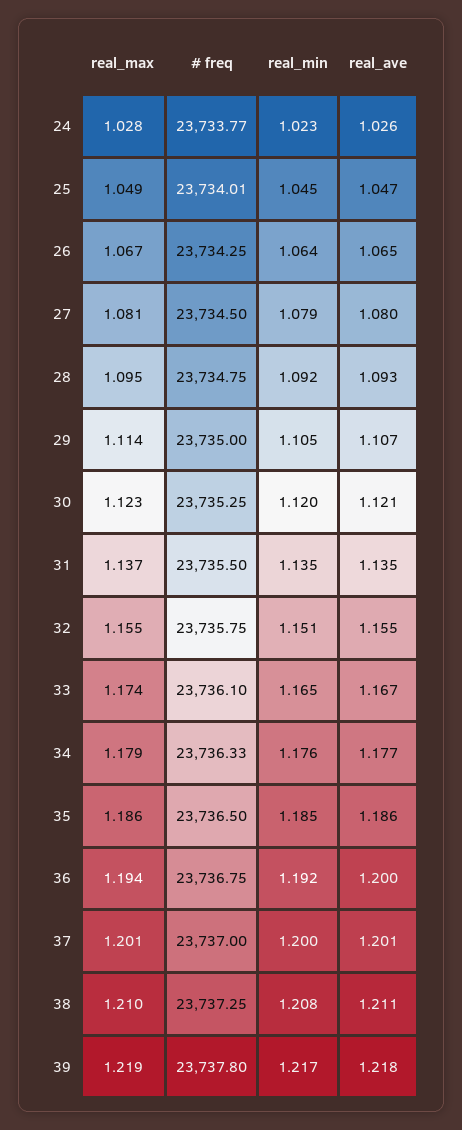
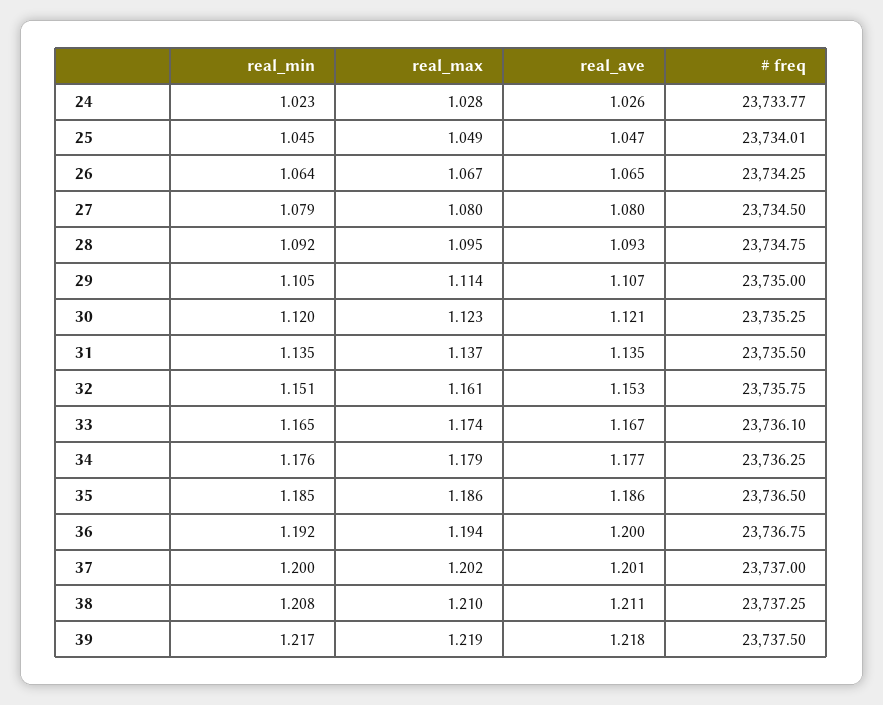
real_max, 27: 1.081 -> 1.08
real_max, 32: 1.155 -> 1.161
real_ave, 32: 1.155 -> 1.153
# freq, 34: 23736.33 -> 23736.25
real_max, 37: 1.201 -> 1.202
# freq, 39: 23737.8 -> 23737.5

